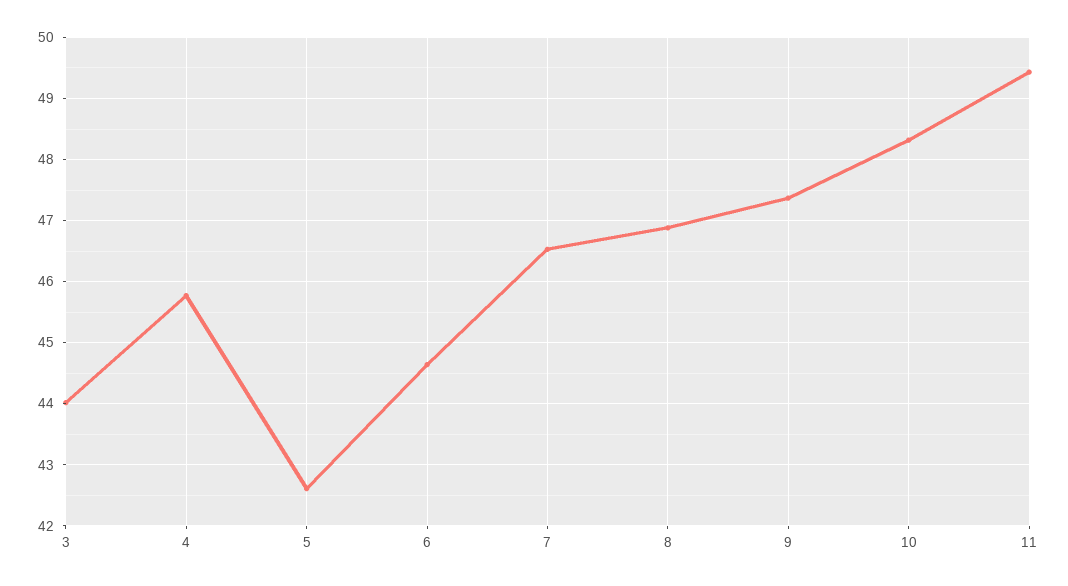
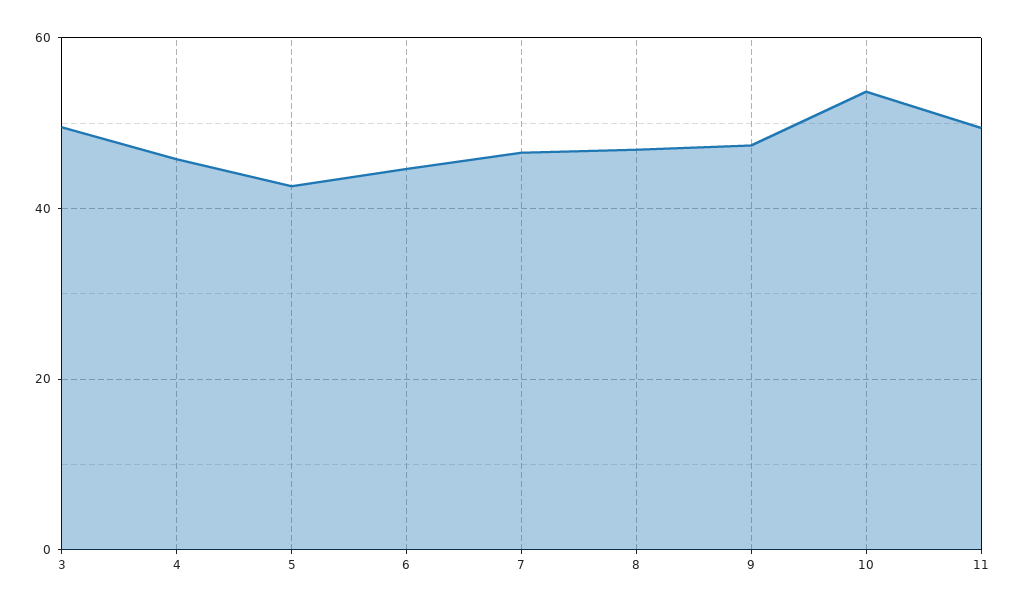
3: 44 -> 50
10: 48.3 -> 54

